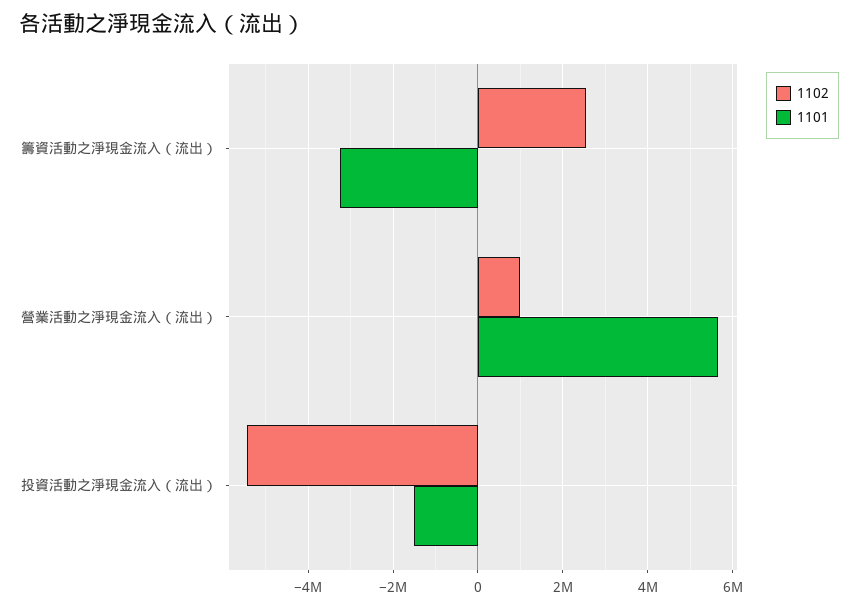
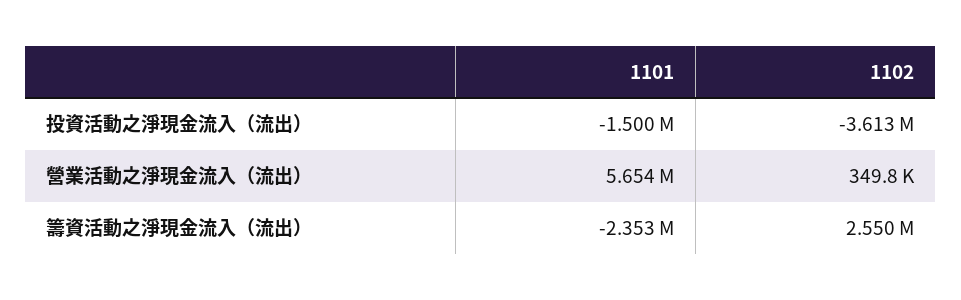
1101, 籌資活動之淨現金流入（流出）: -3200000 -> -2353000
1102, 營業活動之淨現金流入（流出）: 1000000 -> 349800
1102, 投資活動之淨現金流入（流出）: -5400000 -> -3613000

